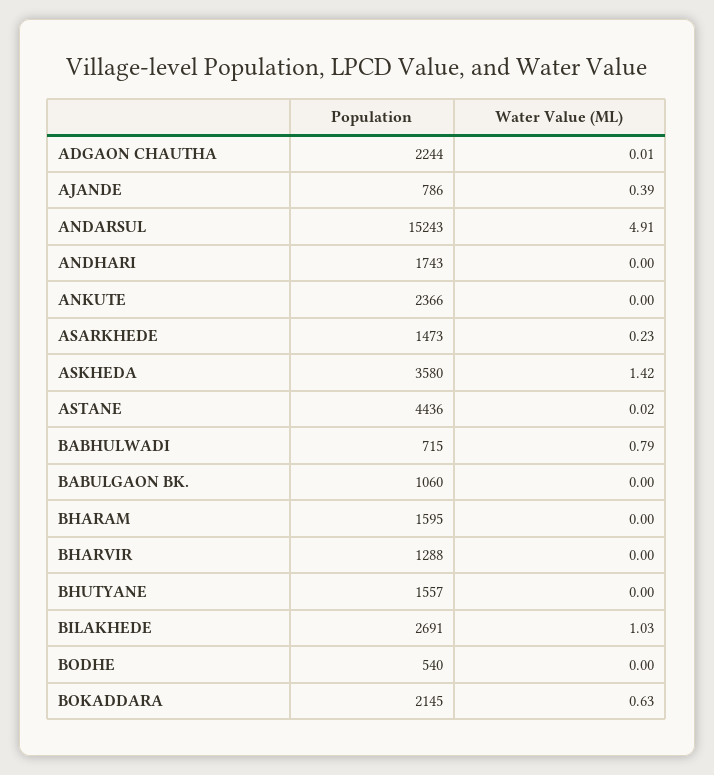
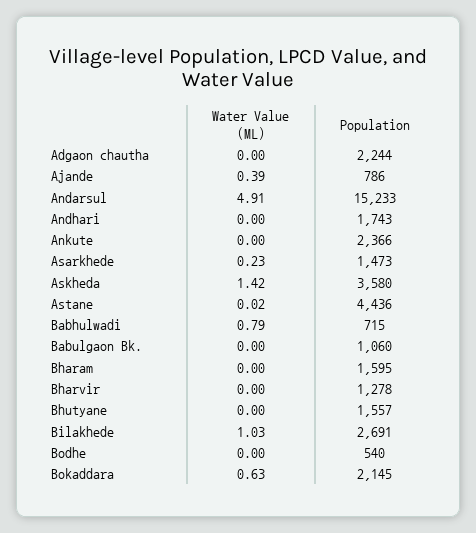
Water Value (ML), ADGAON CHAUTHA: 0.01 -> 0
Population, ANDARSUL: 15243 -> 15233
Population, BHARVIR: 1288 -> 1278

